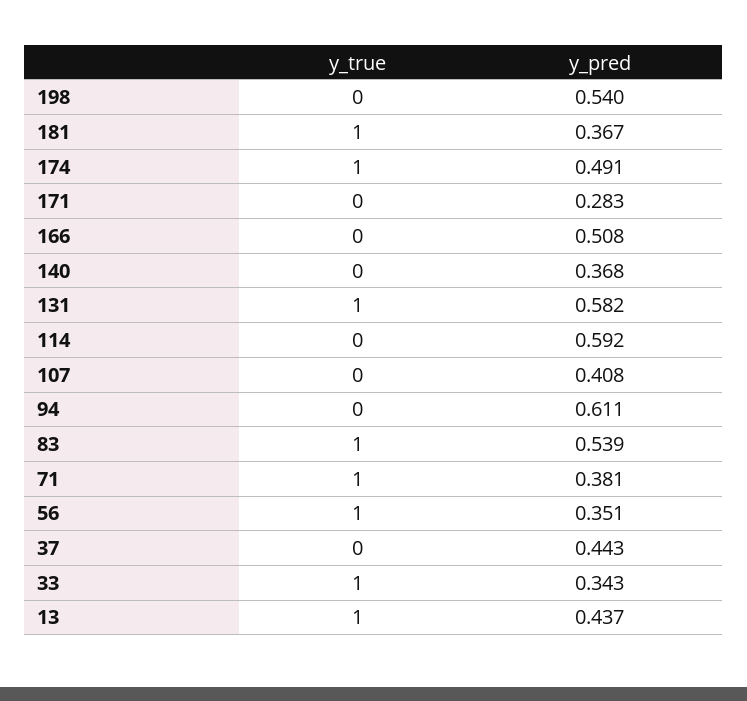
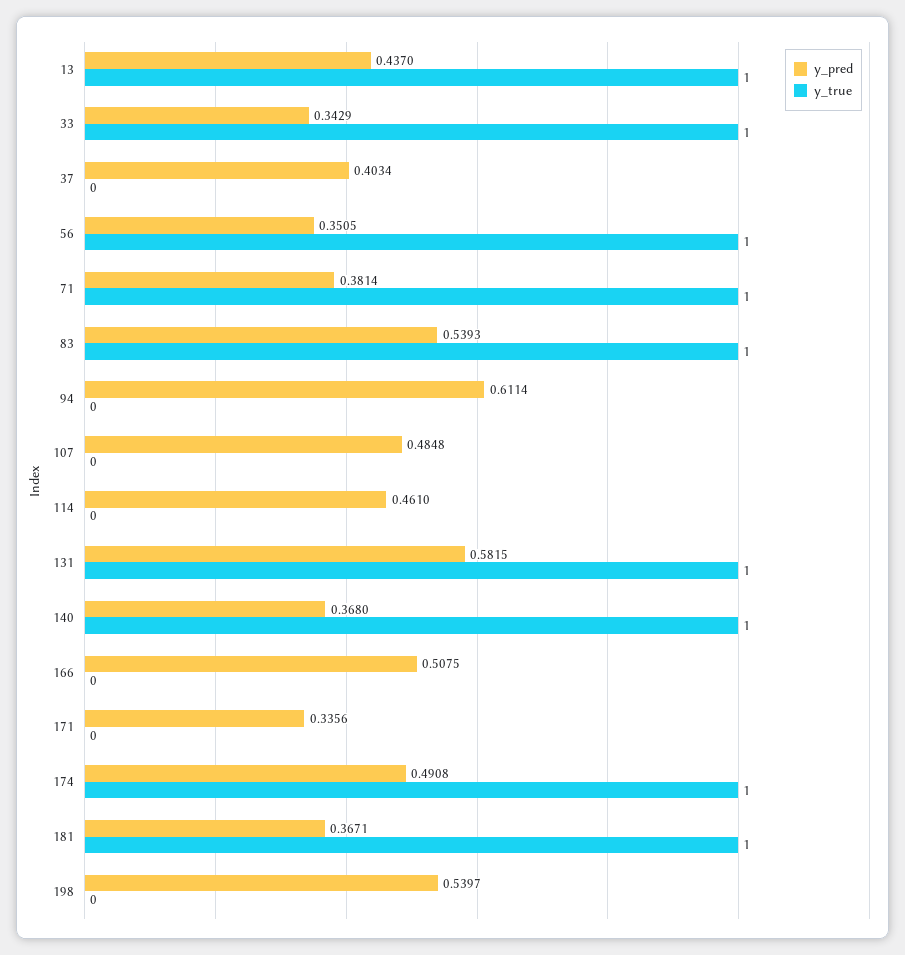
y_pred, 171: 0.283 -> 0.3356
y_true, 140: 0 -> 1
y_pred, 114: 0.592 -> 0.461
y_pred, 107: 0.408 -> 0.4848
y_pred, 37: 0.443 -> 0.4034

